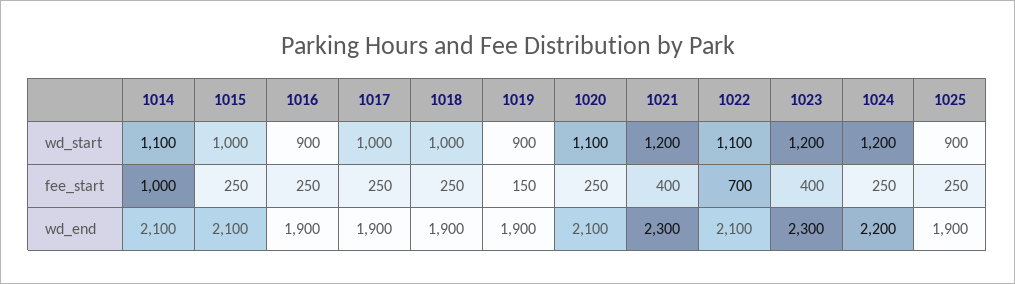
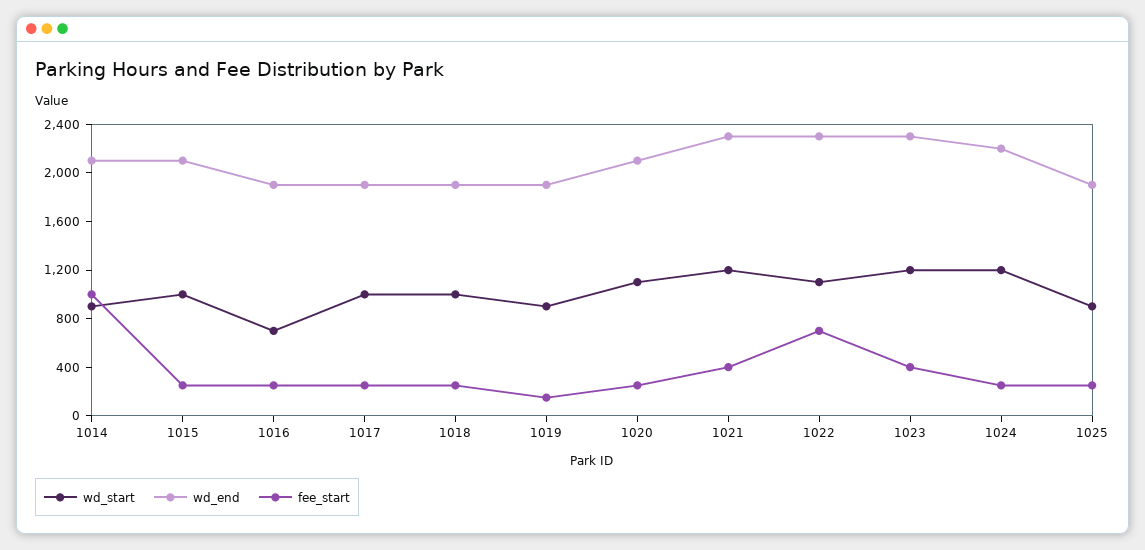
wd_start, 1014: 1100 -> 900
wd_start, 1016: 900 -> 700
wd_end, 1022: 2100 -> 2300

